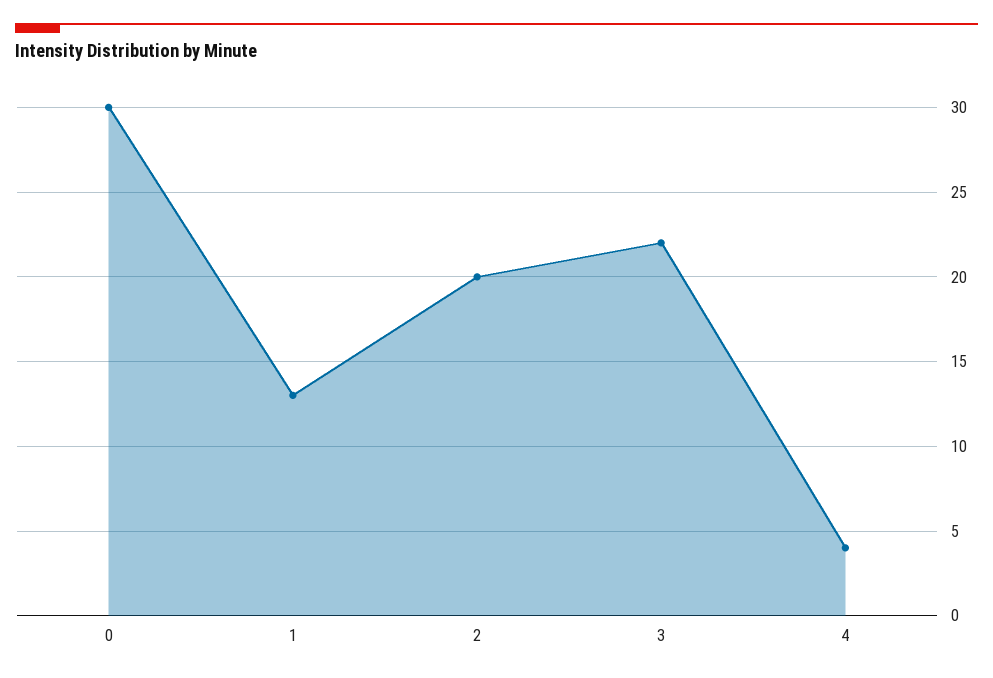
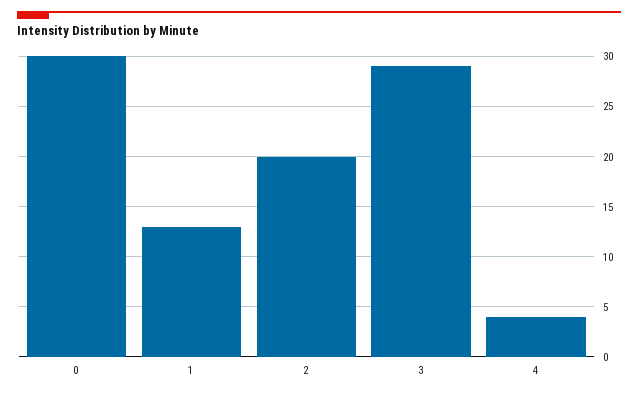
3: 22 -> 29

